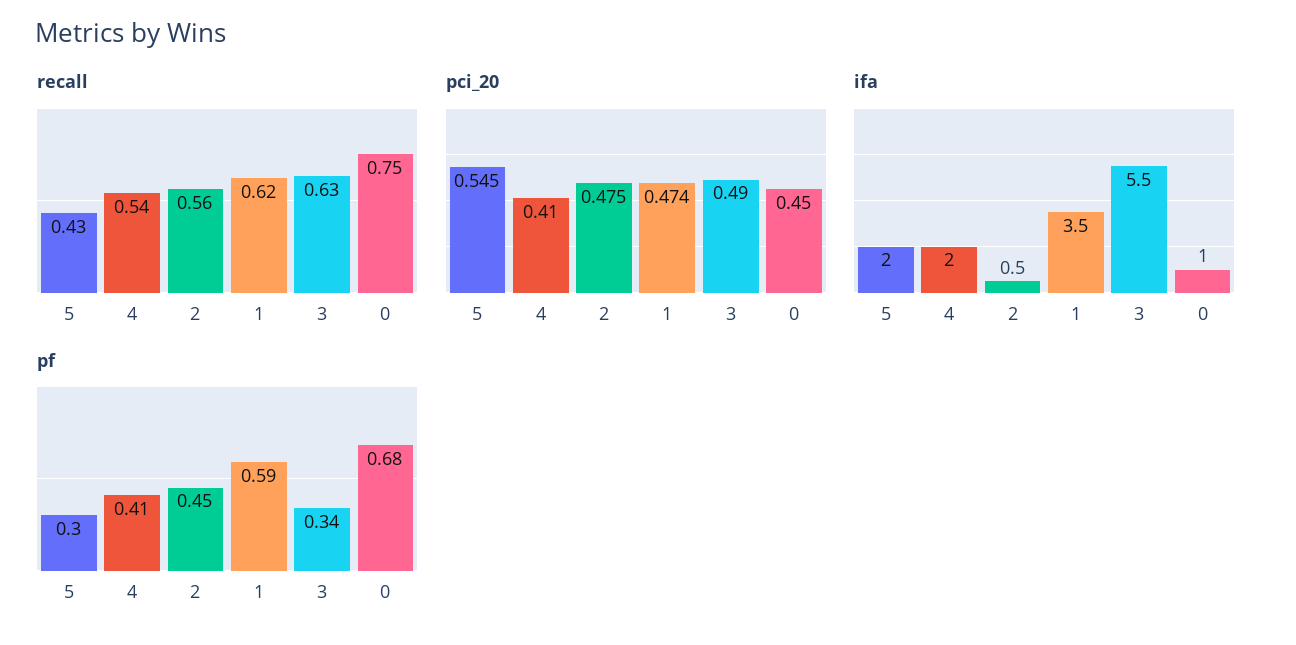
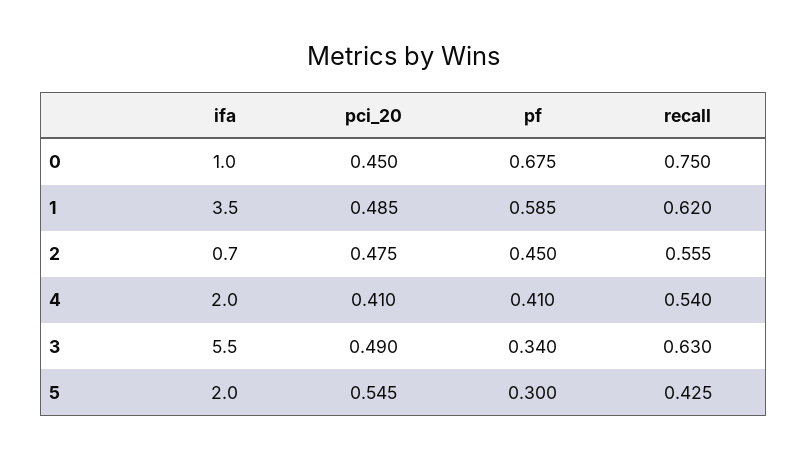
pci_20, 1: 0.474 -> 0.485
ifa, 2: 0.5 -> 0.7

